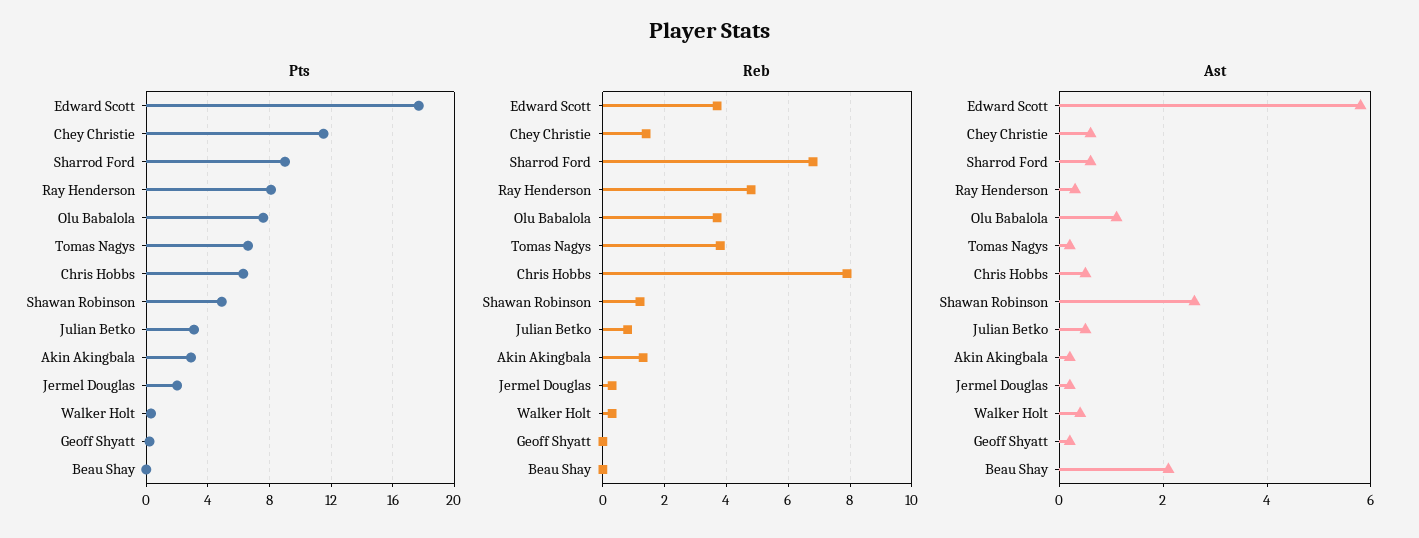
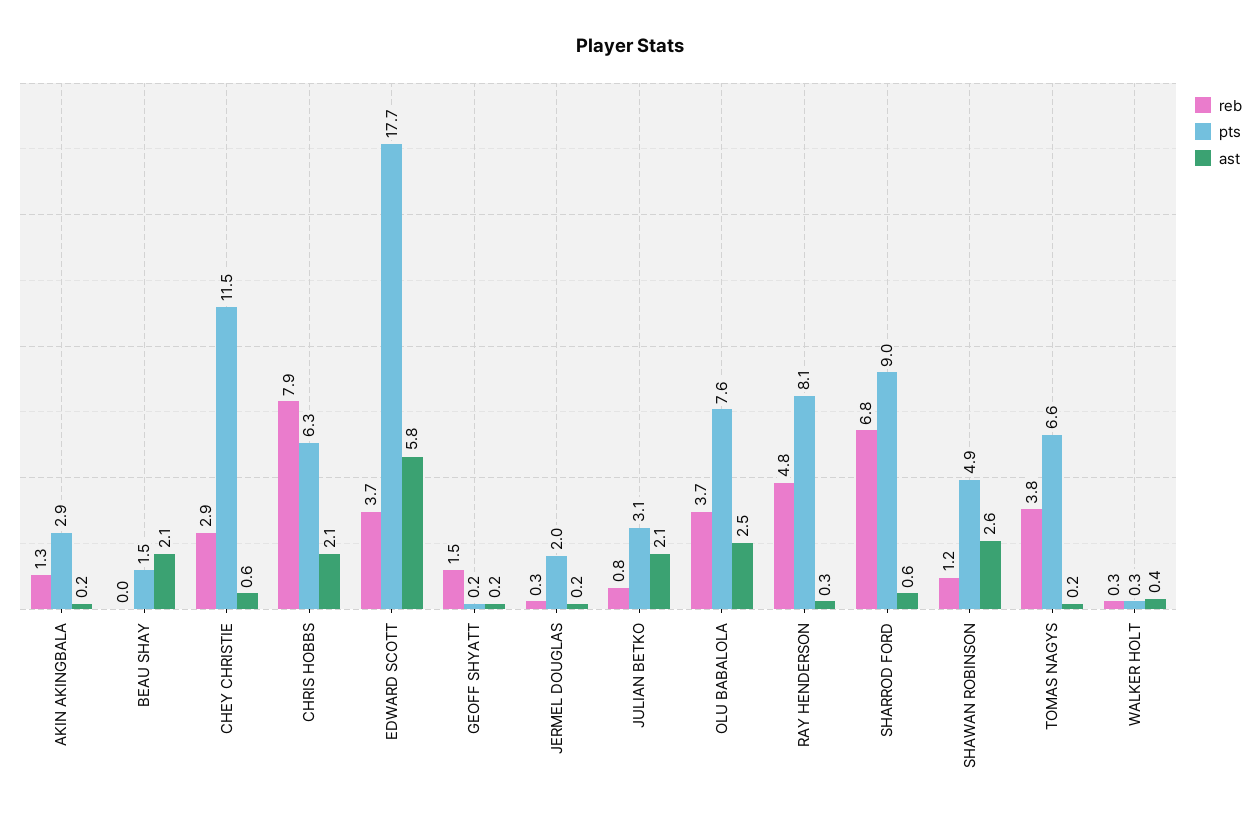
Pts, Beau Shay: 0 -> 1.5
Reb, Chey Christie: 1.5 -> 2.9
Reb, Geoff Shyatt: 0 -> 1.5
Ast, Olu Babalola: 1 -> 2.5
Ast, Chris Hobbs: 0.5 -> 2.1
Ast, Julian Betko: 0.5 -> 2.1

